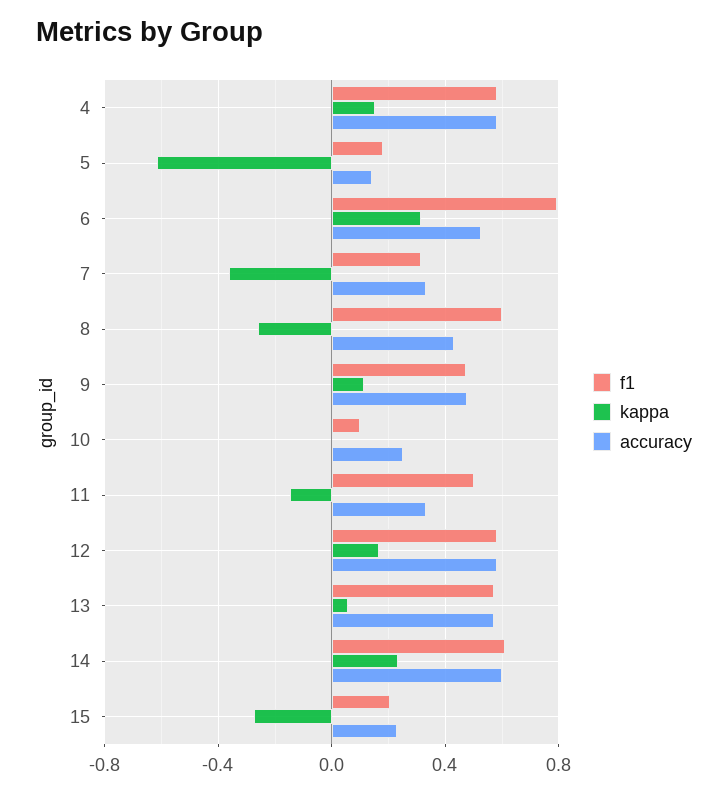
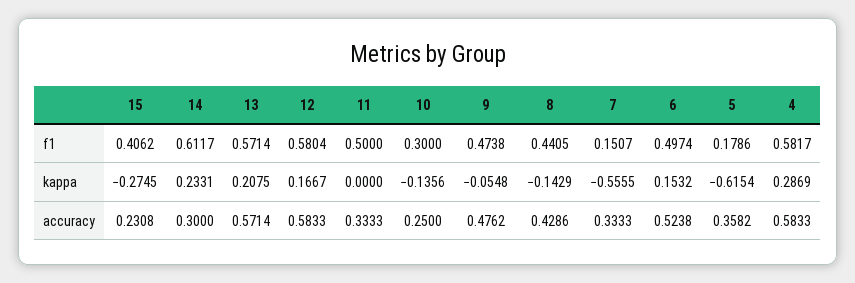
kappa, 4: 0.15 -> 0.2869
accuracy, 5: 0.15 -> 0.3582
f1, 6: 0.8 -> 0.4974
kappa, 6: 0.3 -> 0.1532
f1, 7: 0.3 -> 0.1507
kappa, 7: -0.35 -> -0.5555
f1, 8: 0.6 -> 0.4405
kappa, 8: -0.25 -> -0.1429
kappa, 9: 0.1 -> -0.0548
f1, 10: 0.1 -> 0.3
kappa, 10: 0 -> -0.1356
kappa, 11: -0.15 -> 0
kappa, 13: 0.05 -> 0.2075
accuracy, 14: 0.6 -> 0.3
f1, 15: 0.2 -> 0.4062

